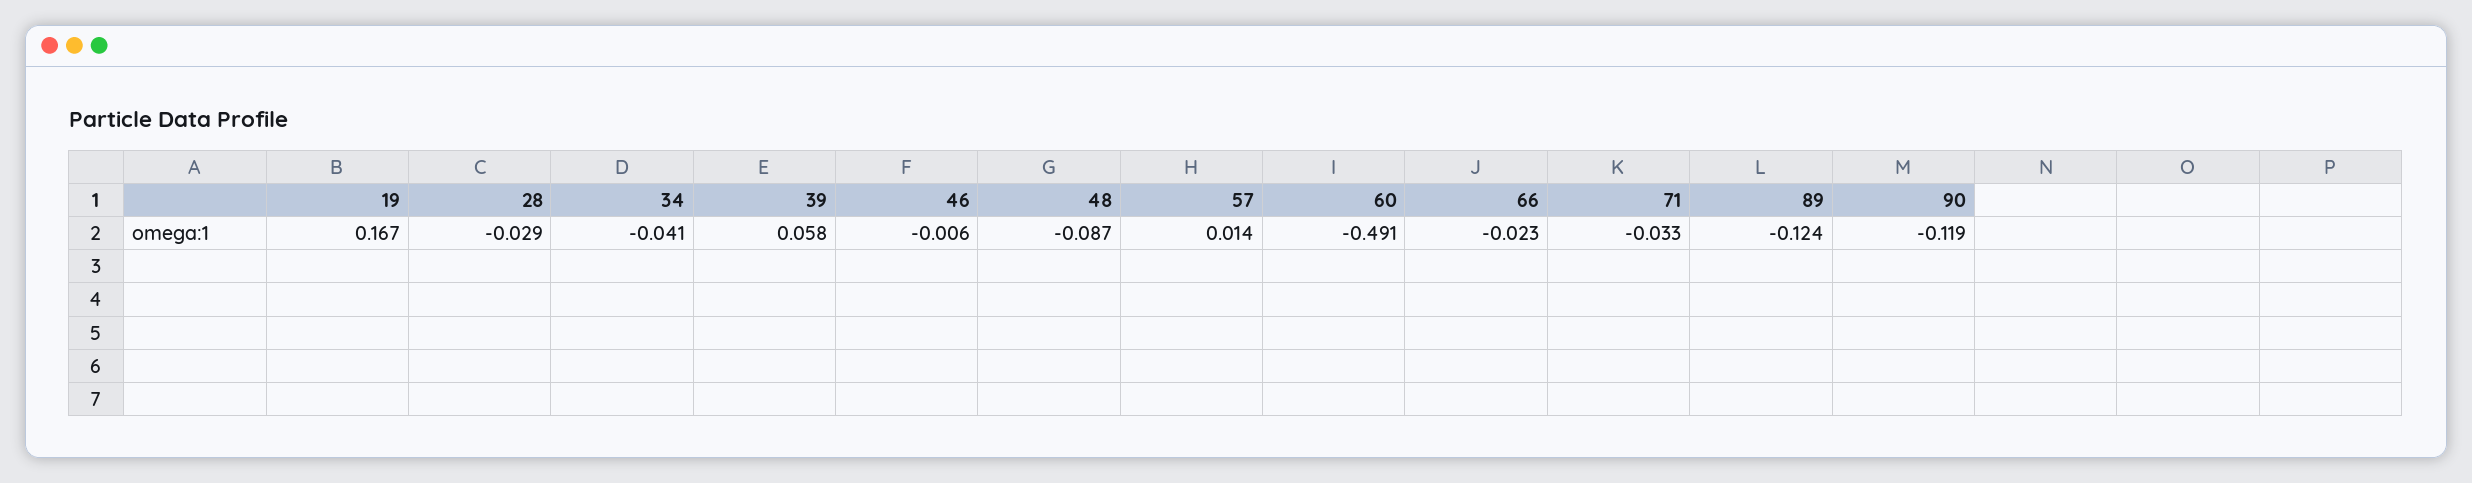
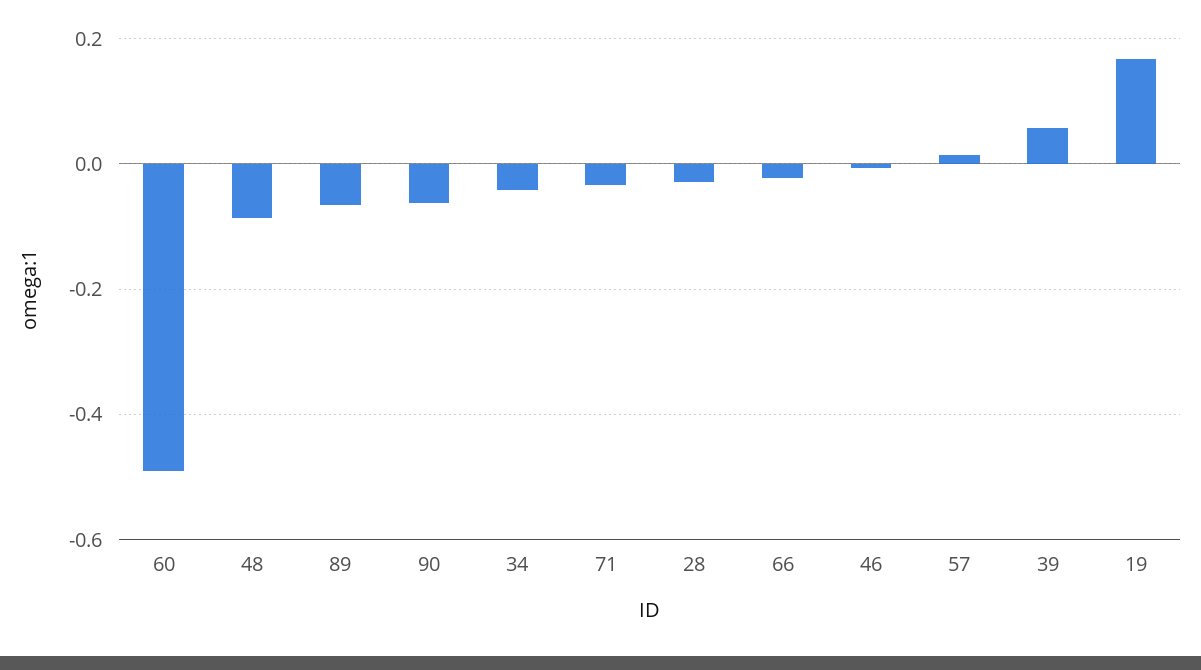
89: -0.124 -> -0.06
90: -0.119 -> -0.06

